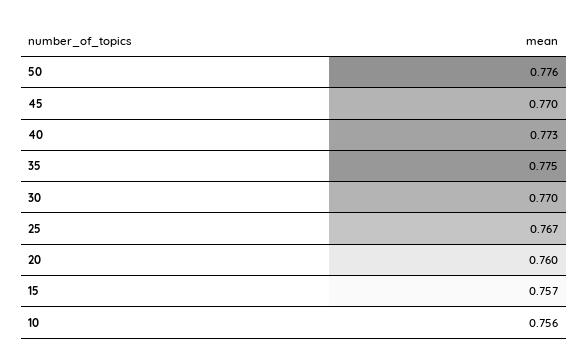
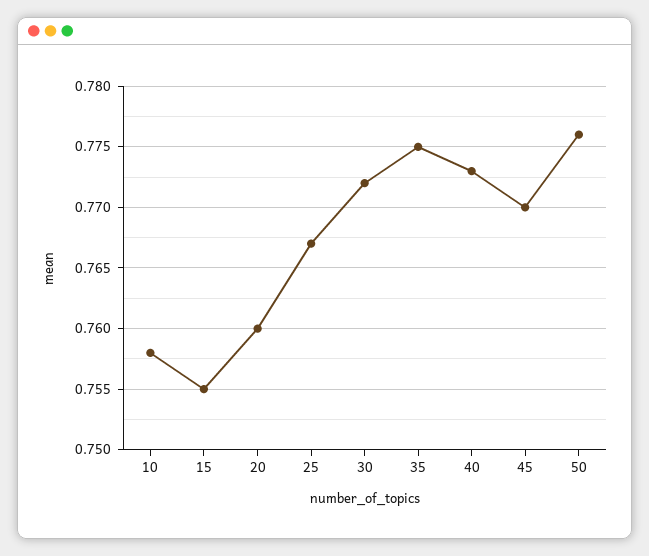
30: 0.77 -> 0.772
15: 0.757 -> 0.755
10: 0.756 -> 0.758

